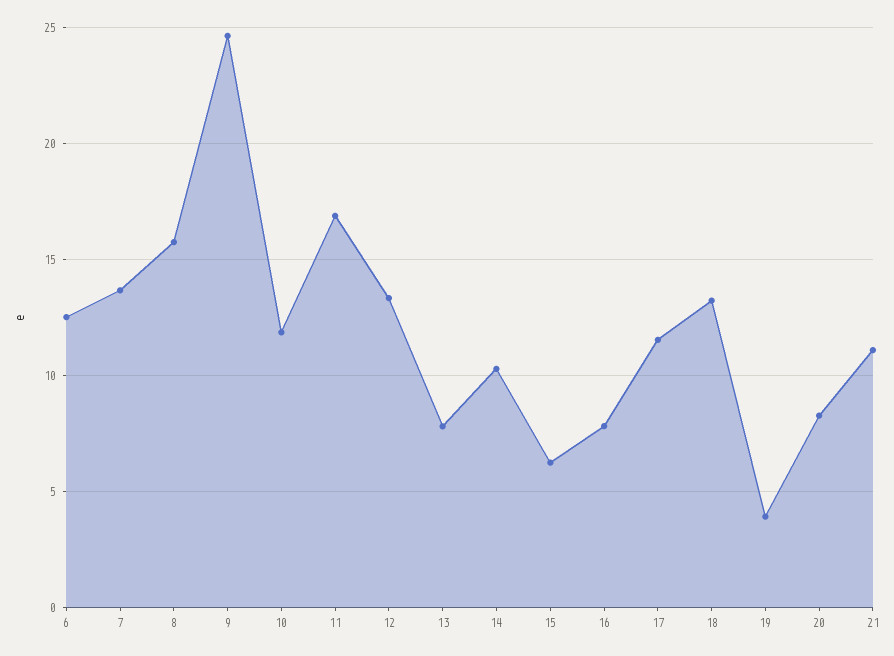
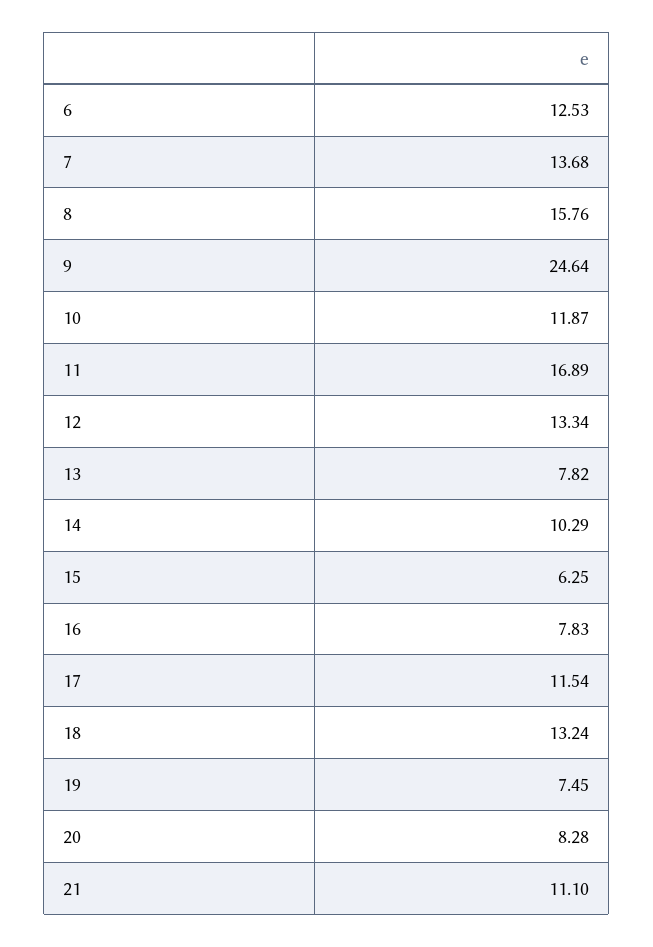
19: 4 -> 7.45

